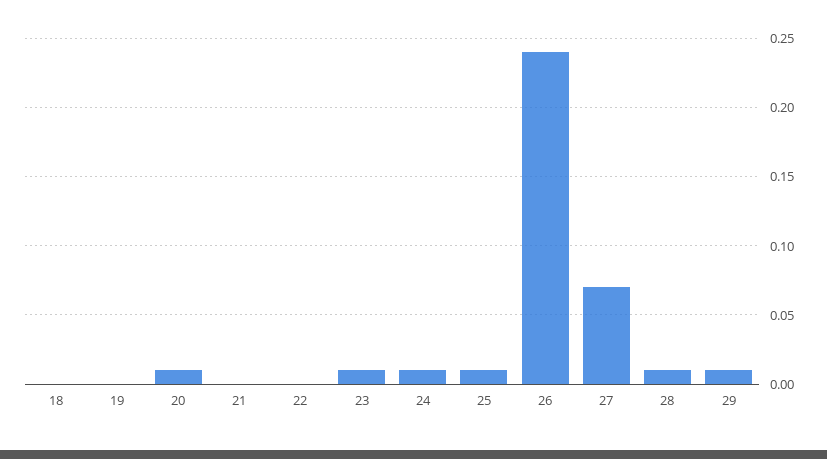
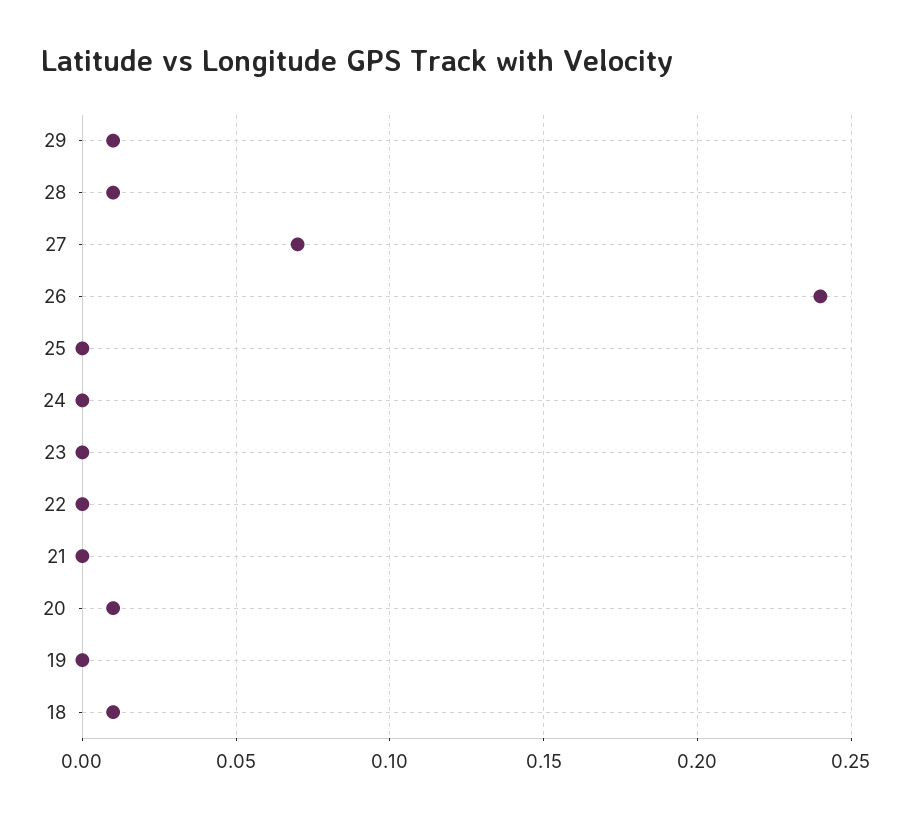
18: 0 -> 0.01
23: 0.01 -> 0
24: 0.01 -> 0
25: 0.01 -> 0

